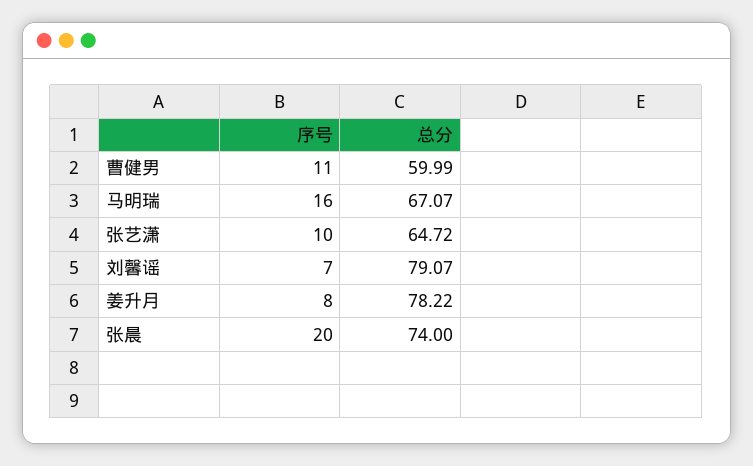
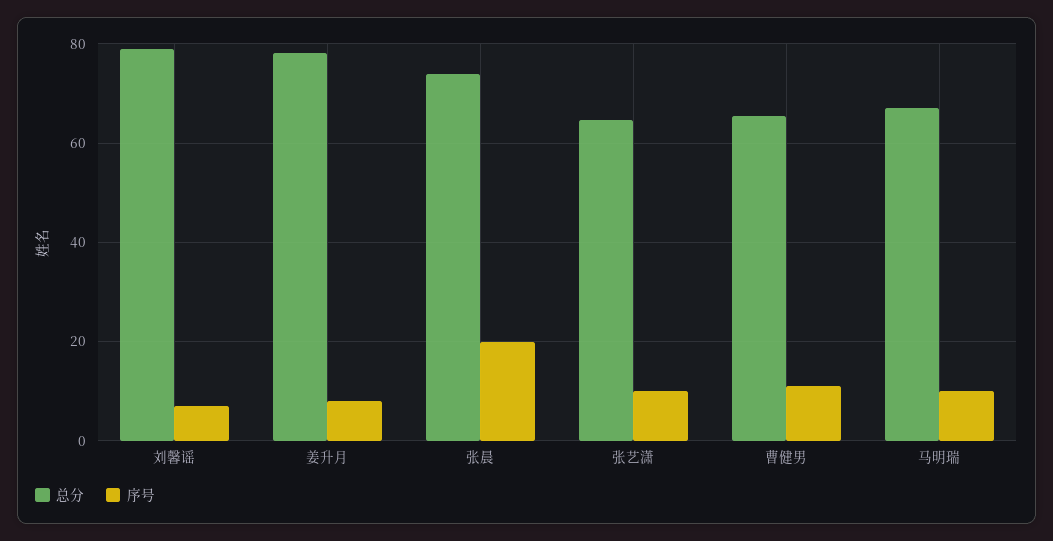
总分, 曹健男: 59.99 -> 66
序号, 马明瑞: 16 -> 10

